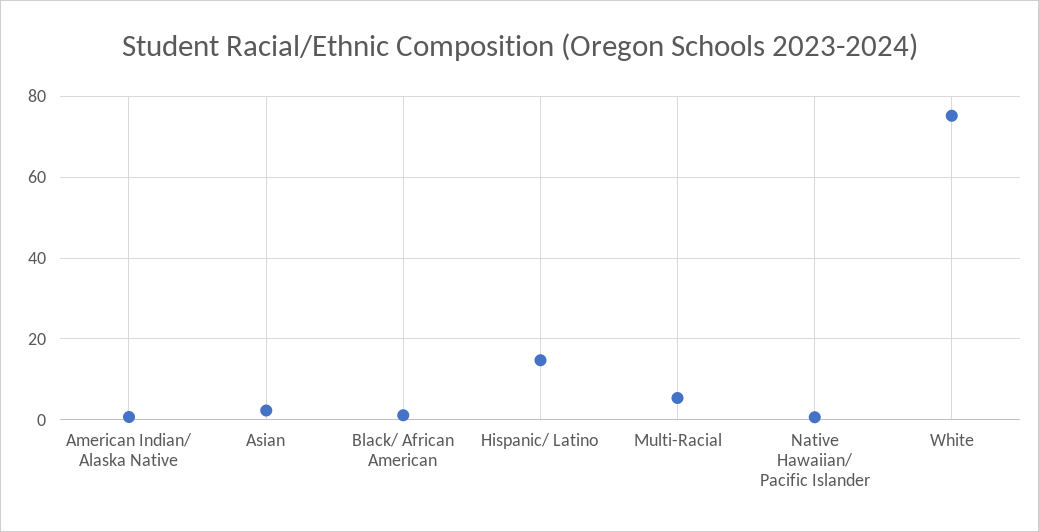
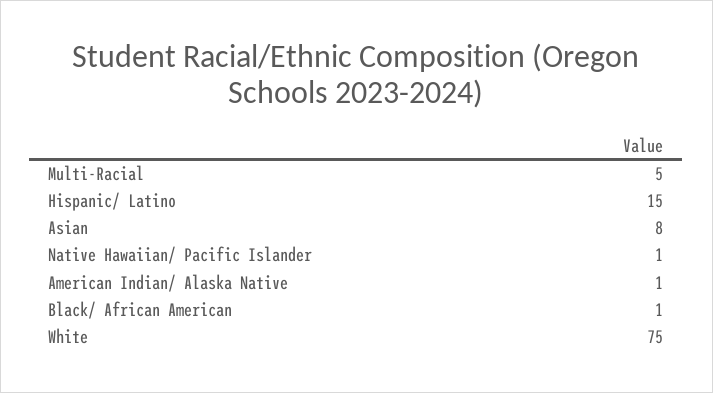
Asian: 2 -> 8

